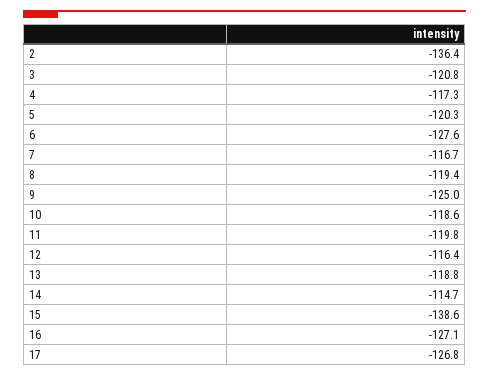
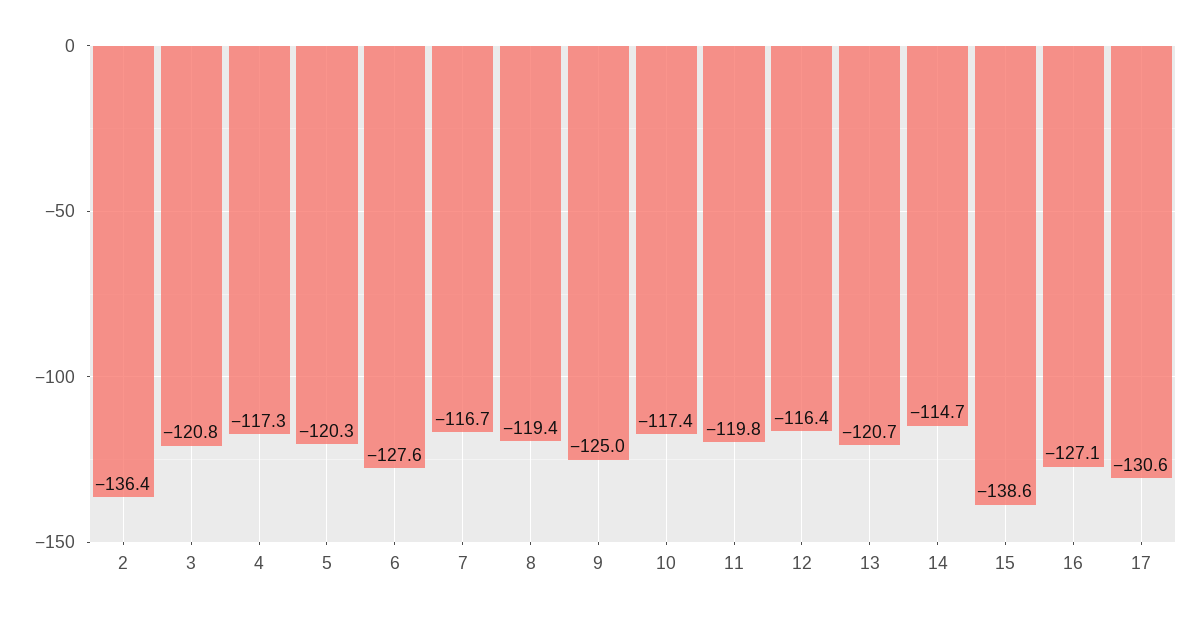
10: -118.6 -> -117.4
13: -118.8 -> -120.7
17: -126.8 -> -130.6

